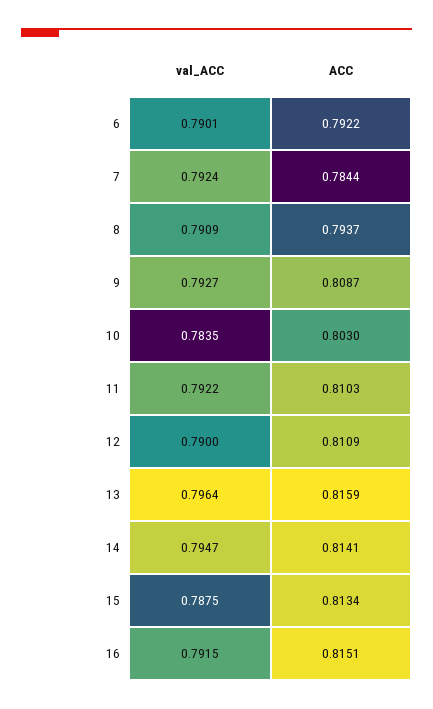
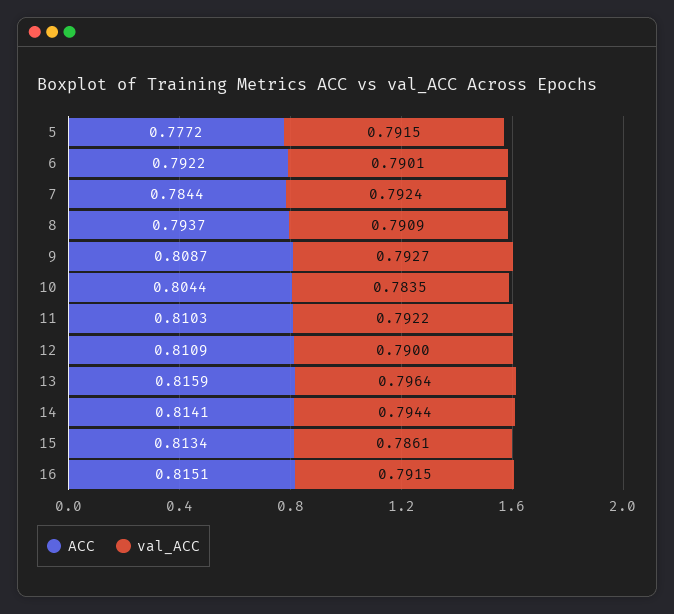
ACC, 10: 0.803 -> 0.8044
val_ACC, 14: 0.7947 -> 0.7944
val_ACC, 15: 0.7875 -> 0.7861
ACC, 5: none -> 0.7772
val_ACC, 5: none -> 0.7915

